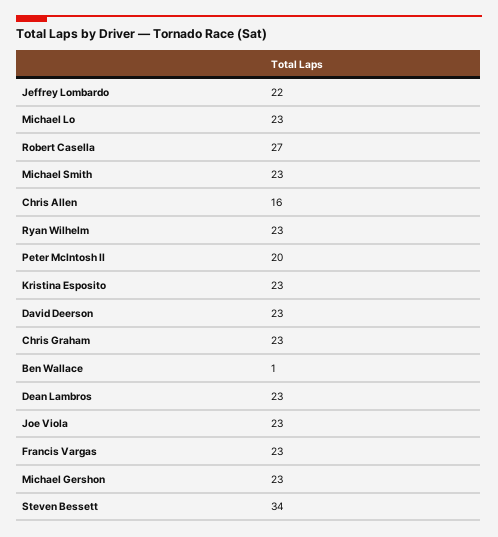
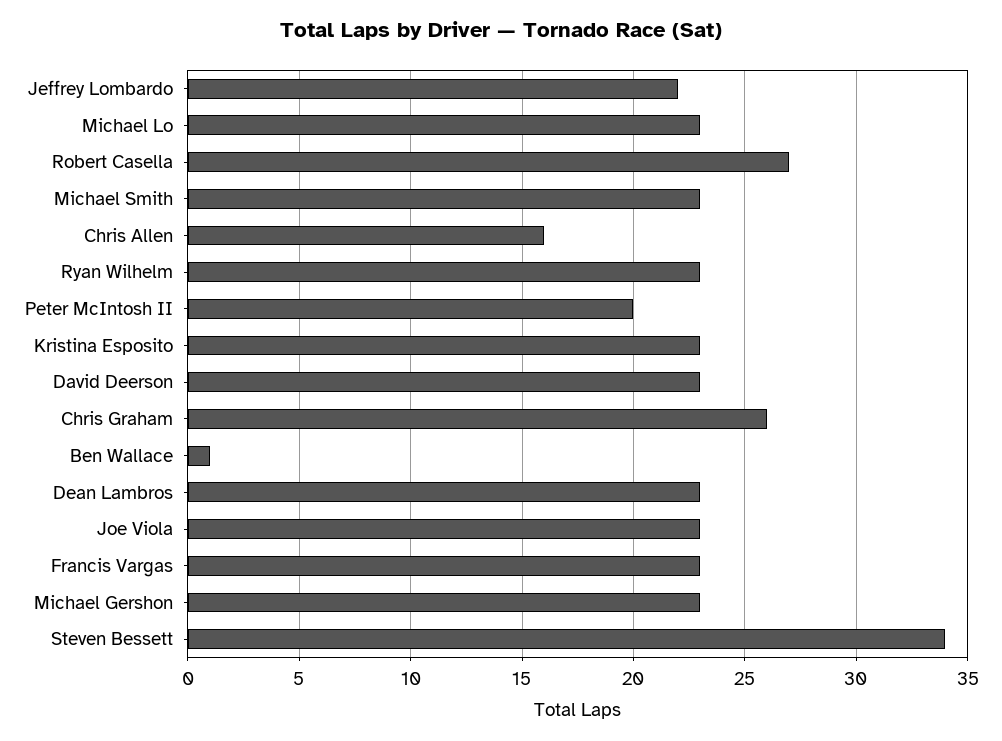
Chris Graham: 23 -> 26

